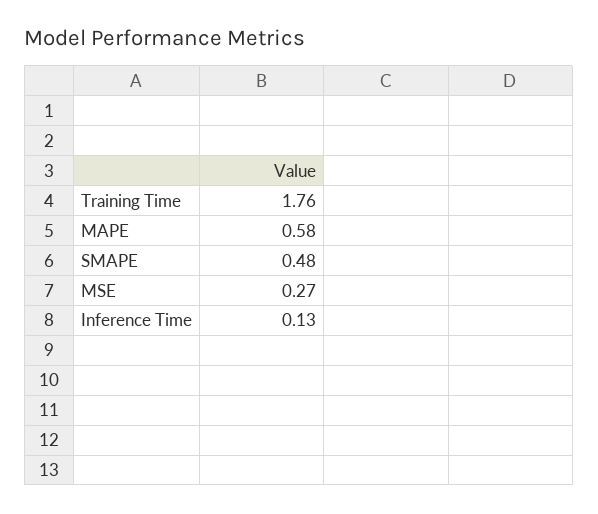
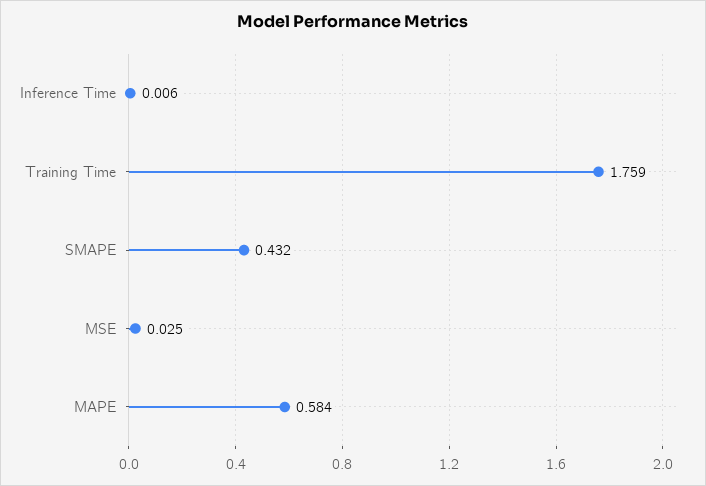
SMAPE: 0.48 -> 0.432
MSE: 0.27 -> 0.025
Inference Time: 0.13 -> 0.006

